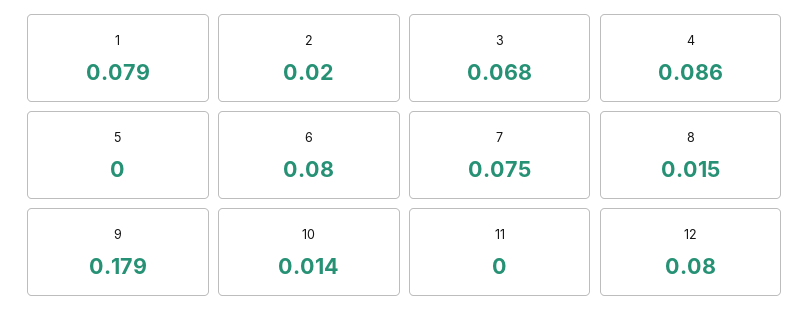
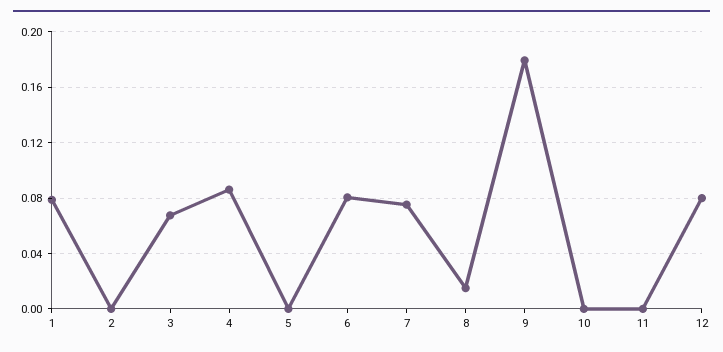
2: 0.02 -> 0
10: 0.014 -> 0

